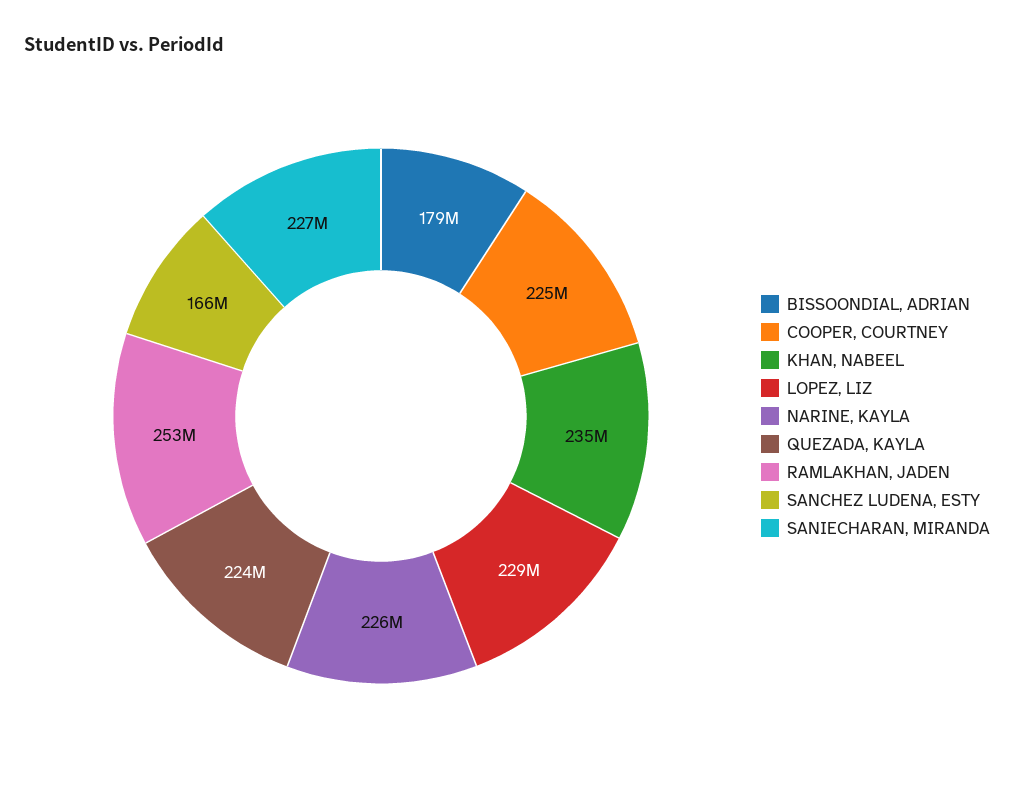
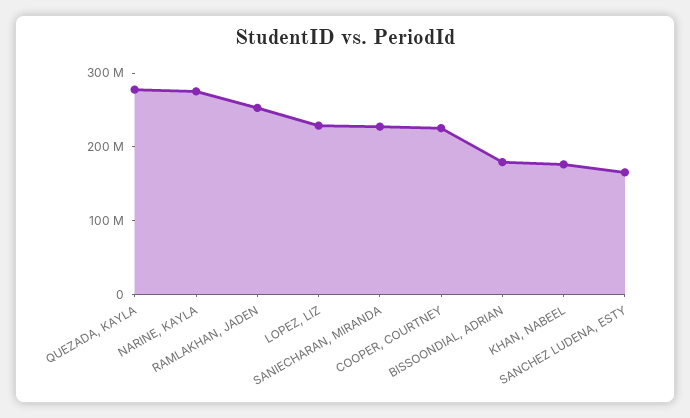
KHAN, NABEEL: 235000000 -> 180000000
NARINE, KAYLA: 226000000 -> 280000000
QUEZADA, KAYLA: 224000000 -> 280000000

